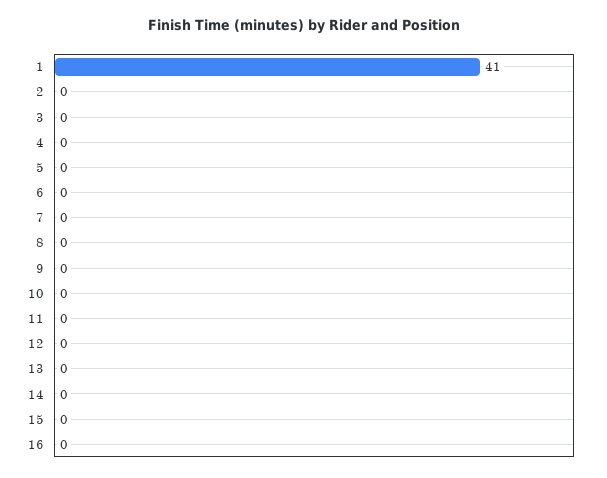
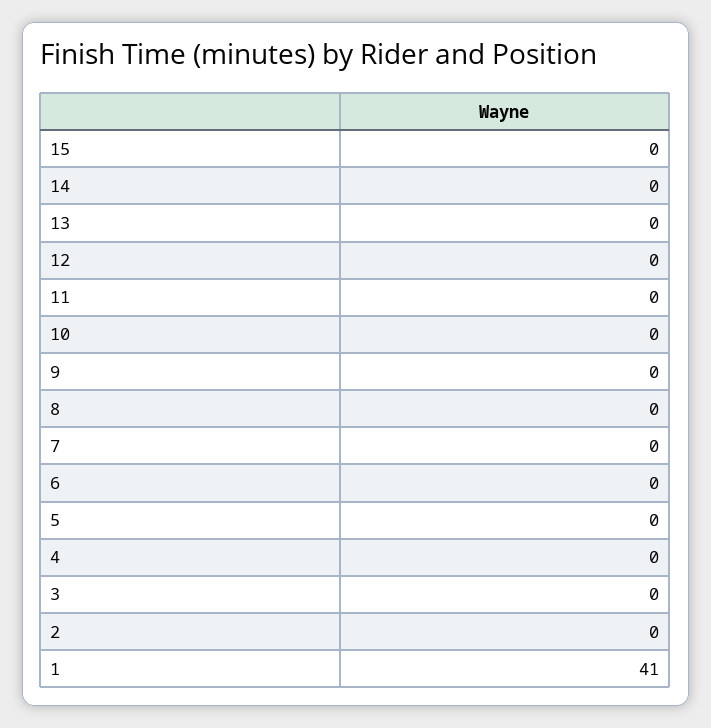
16: 0 -> none

